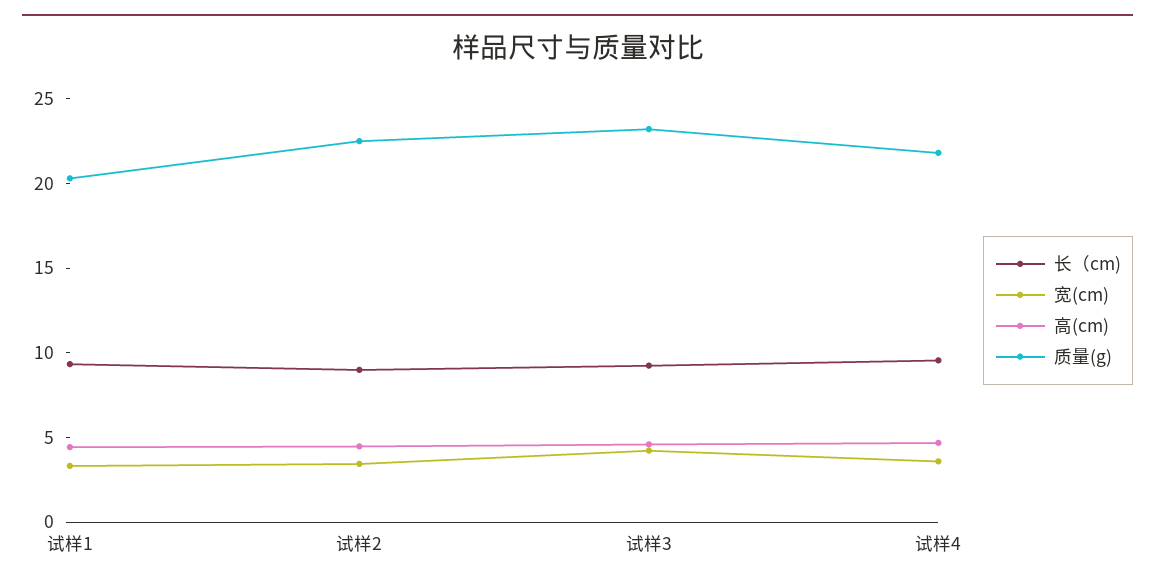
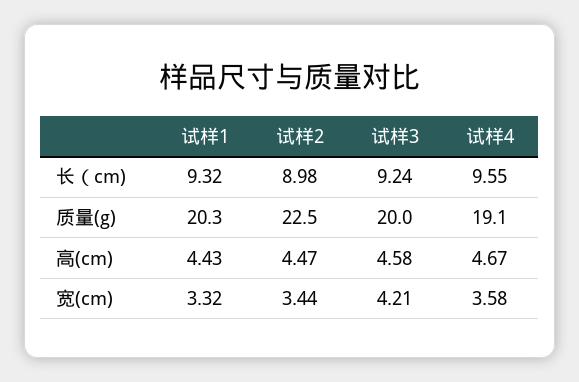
质量(g), 试样3: 23 -> 20
质量(g), 试样4: 22 -> 19.1

